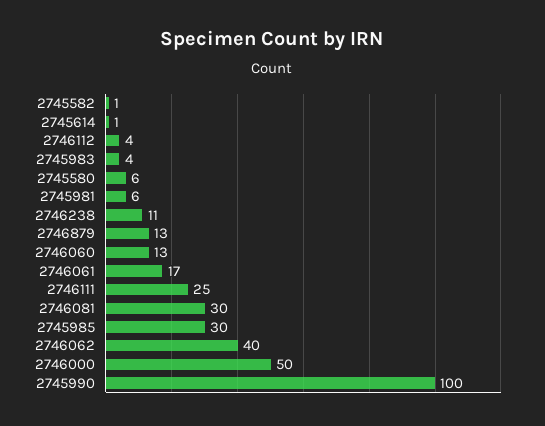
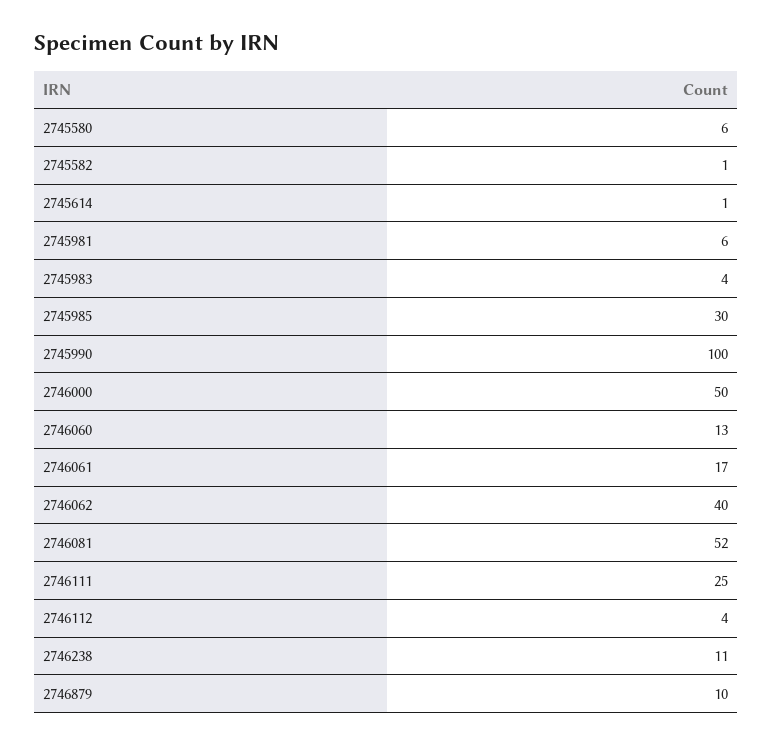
2746879: 13 -> 10
2746081: 30 -> 52

